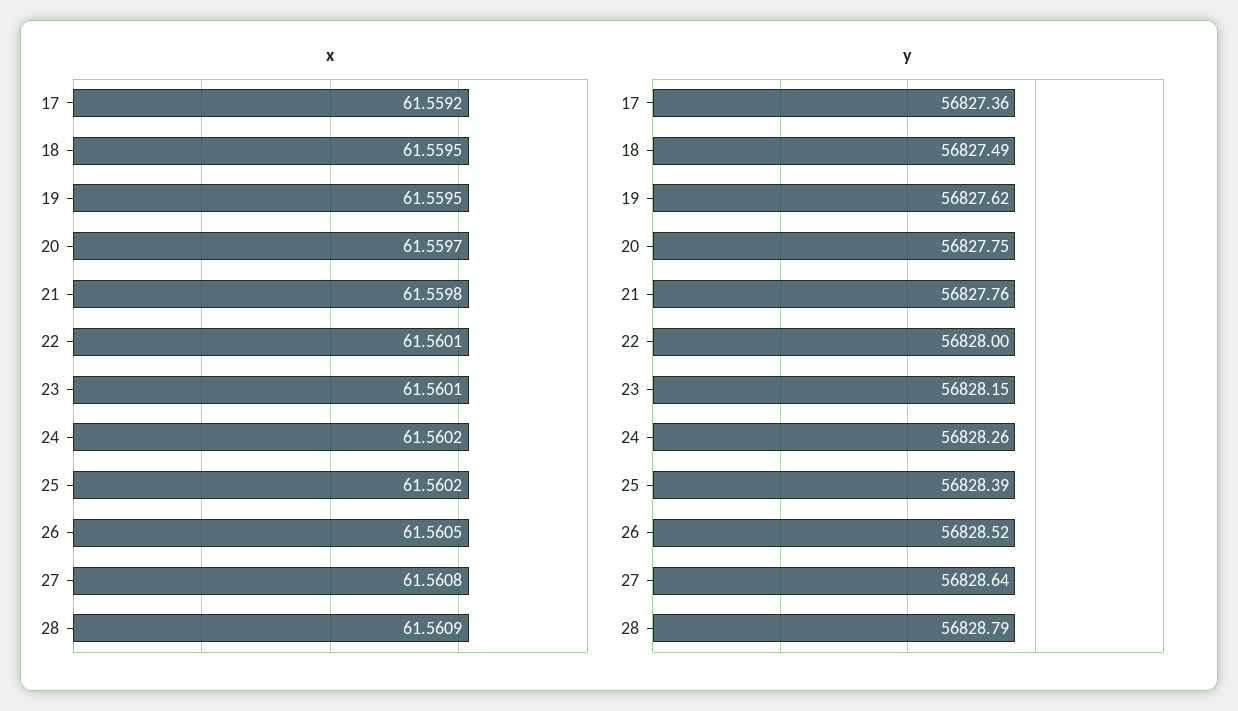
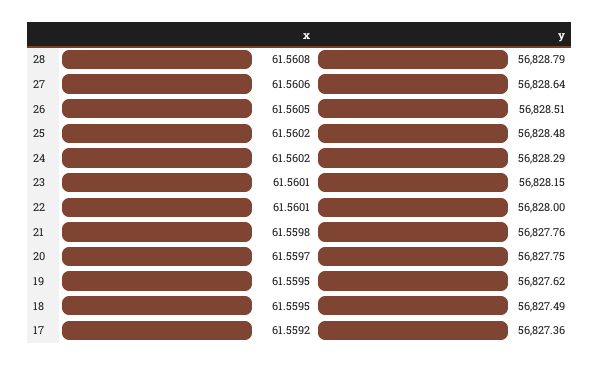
x, 27: 61.5608 -> 61.5606
x, 28: 61.5609 -> 61.5608
y, 24: 56828.26 -> 56828.29
y, 25: 56828.39 -> 56828.48
y, 26: 56828.52 -> 56828.51

